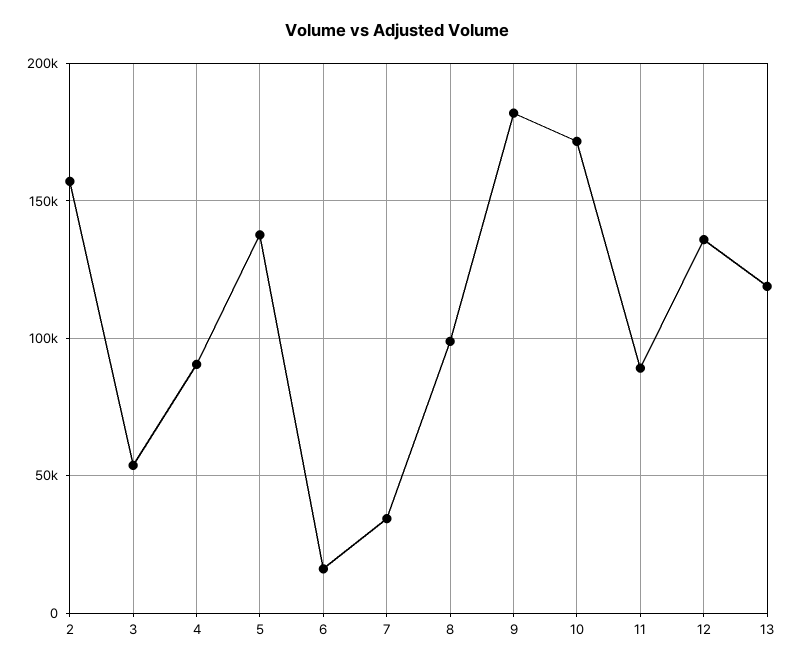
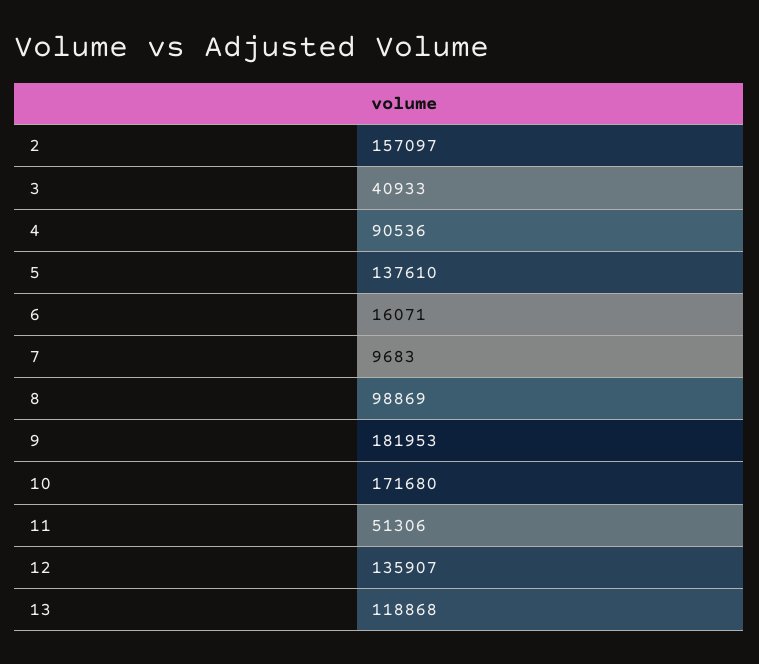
3: 55000 -> 40933
7: 35000 -> 9683
11: 90000 -> 51306

